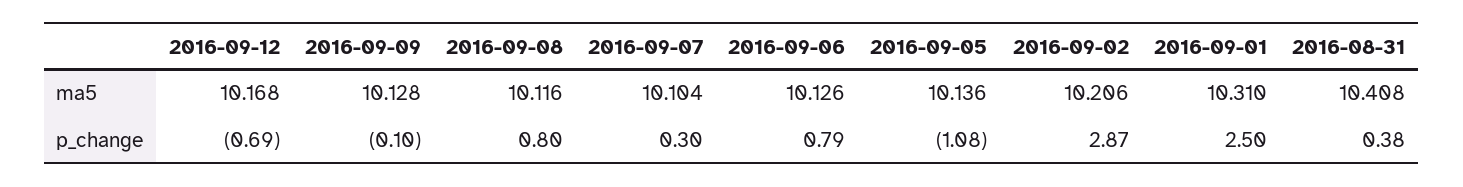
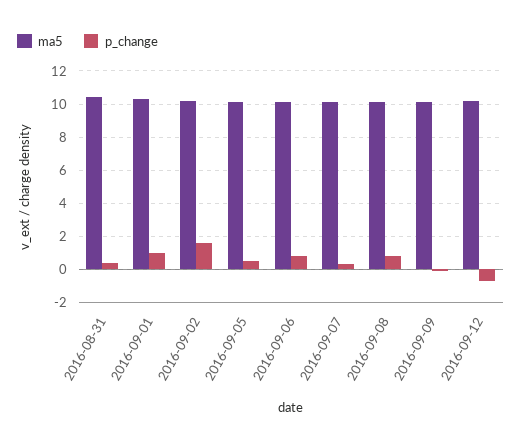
p_change, 2016-09-05: -1.08 -> 0.5
p_change, 2016-09-02: 2.87 -> 1.5
p_change, 2016-09-01: 2.5 -> 1

